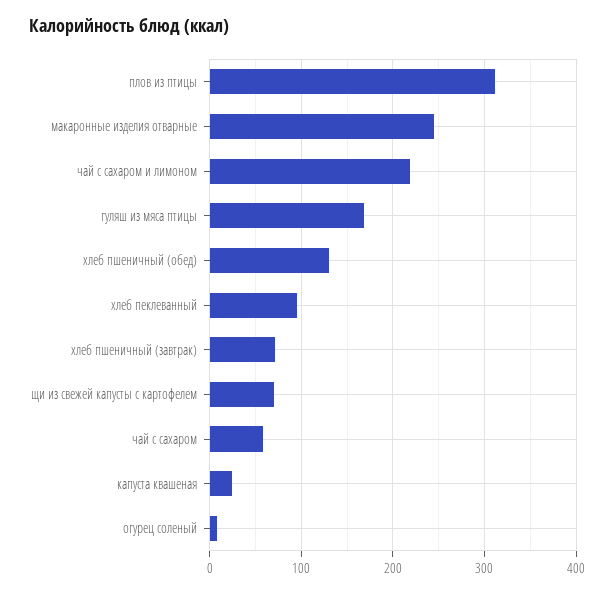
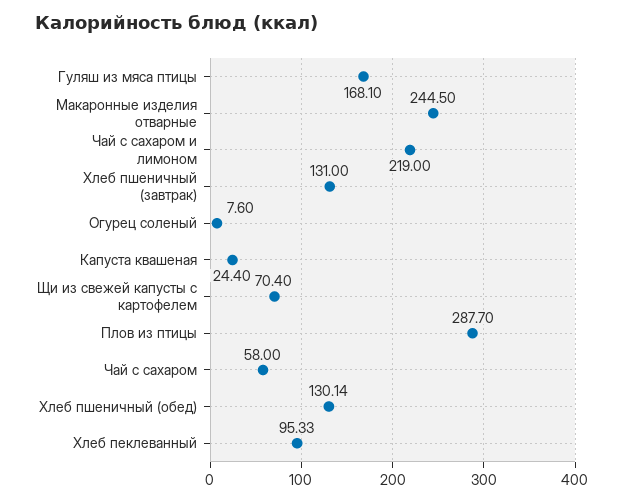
плов из птицы: 310 -> 287.7
хлеб пшеничный (завтрак): 70 -> 131

